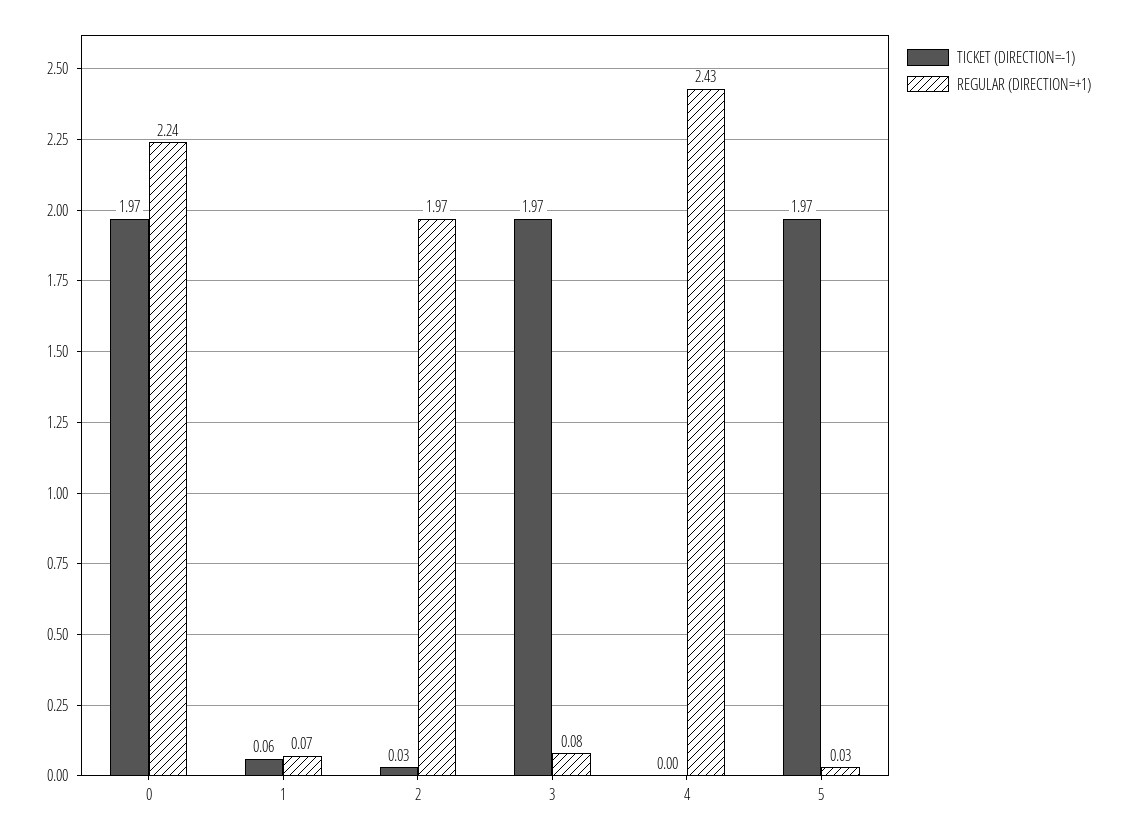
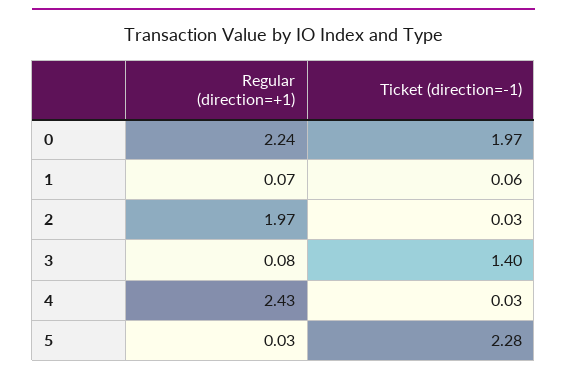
TICKET (DIRECTION=-1), 3: 1.97 -> 1.4
TICKET (DIRECTION=-1), 4: 0 -> 0.03
TICKET (DIRECTION=-1), 5: 1.97 -> 2.28

